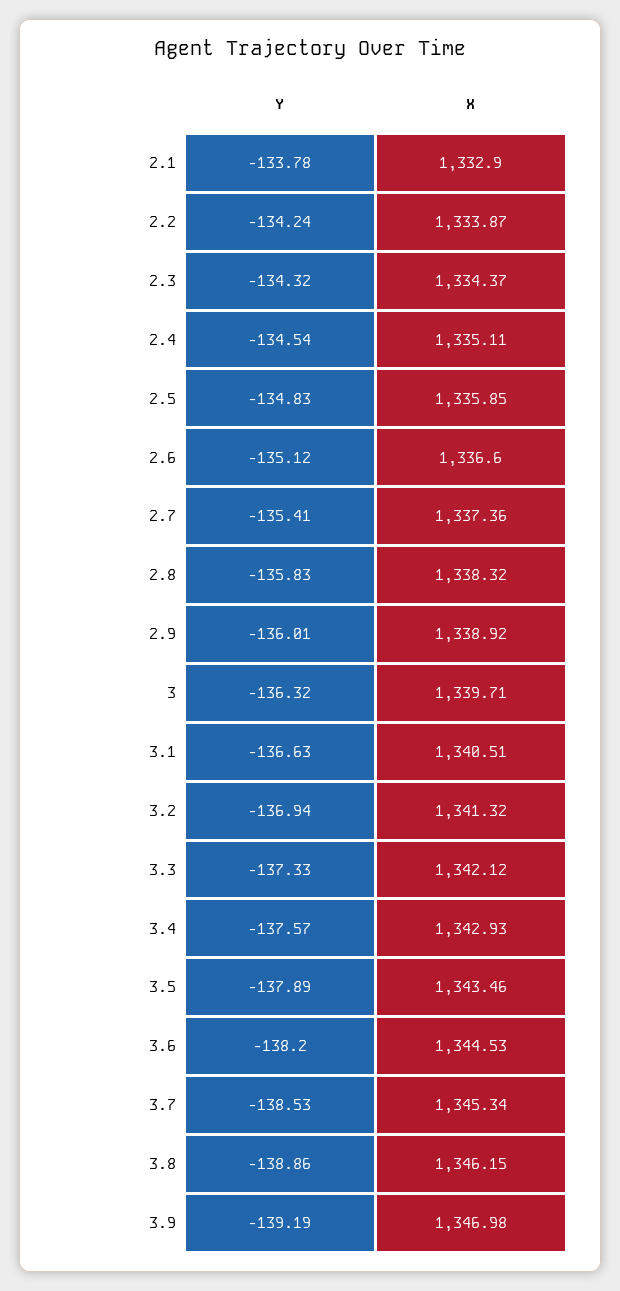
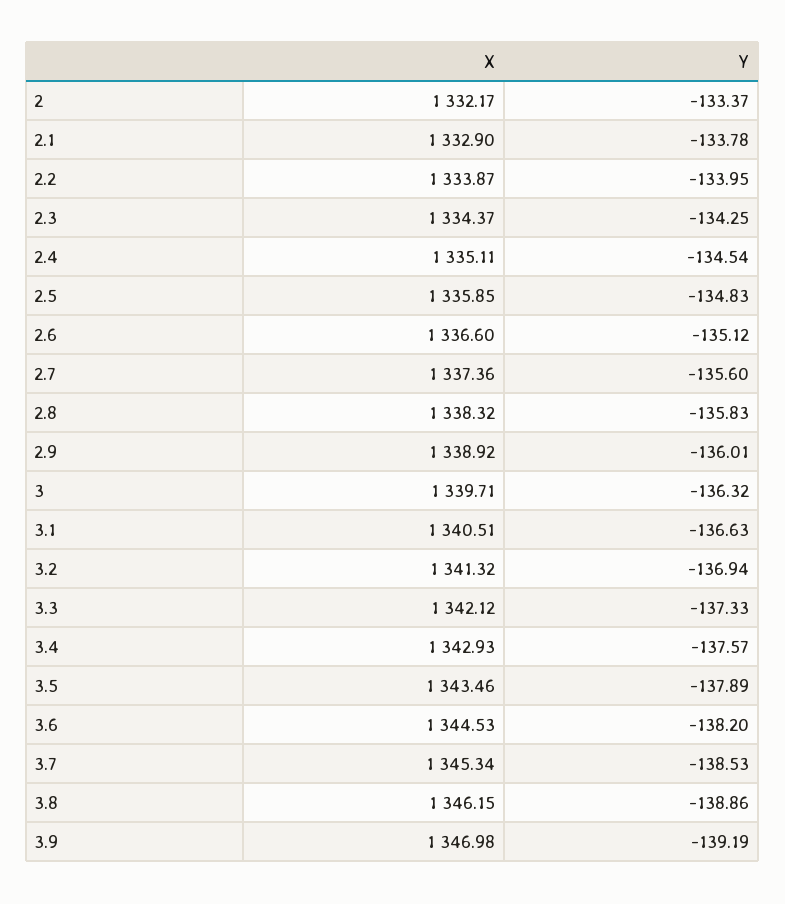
Y, 2.2: -134.24 -> -133.95
Y, 2.3: -134.32 -> -134.25
Y, 2.7: -135.41 -> -135.6
X, 2: none -> 1332.17
Y, 2: none -> -133.37

